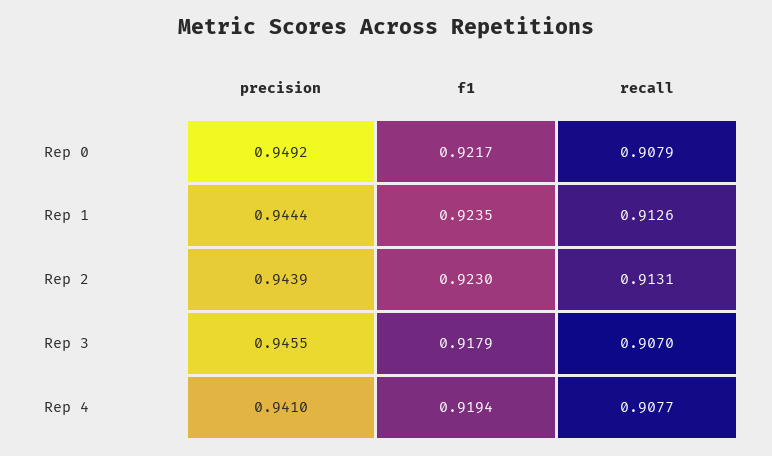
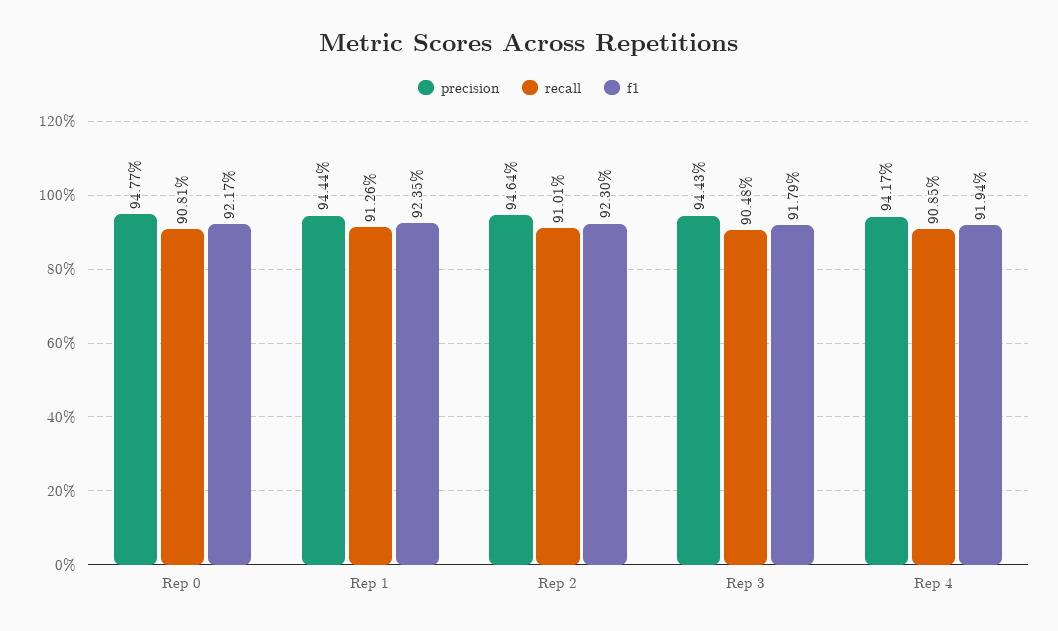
precision, Rep 0: 0.9492 -> 0.9477
recall, Rep 0: 0.9079 -> 0.9081
precision, Rep 2: 0.9439 -> 0.9464
recall, Rep 2: 0.9131 -> 0.9101
precision, Rep 3: 0.9455 -> 0.9443
recall, Rep 3: 0.907 -> 0.9048
precision, Rep 4: 0.941 -> 0.9417
recall, Rep 4: 0.9077 -> 0.9085

